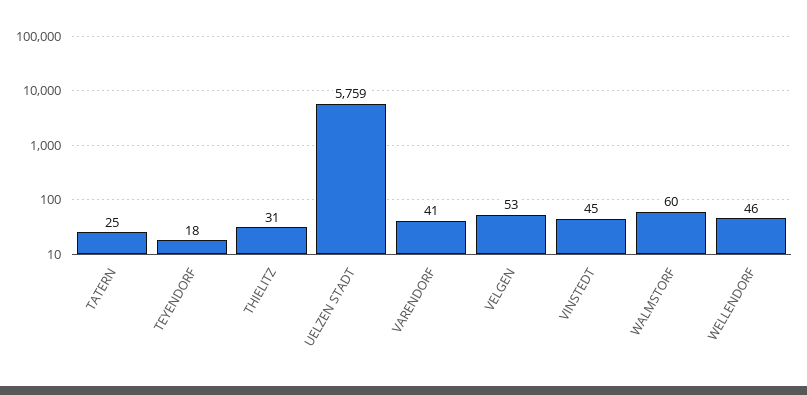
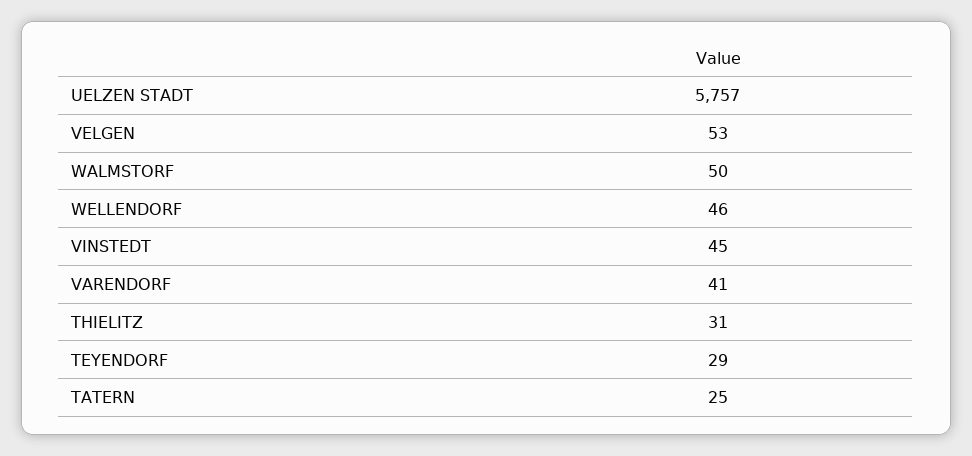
TEYENDORF: 18 -> 29
UELZEN STADT: 5759 -> 5757
WALMSTORF: 60 -> 50

